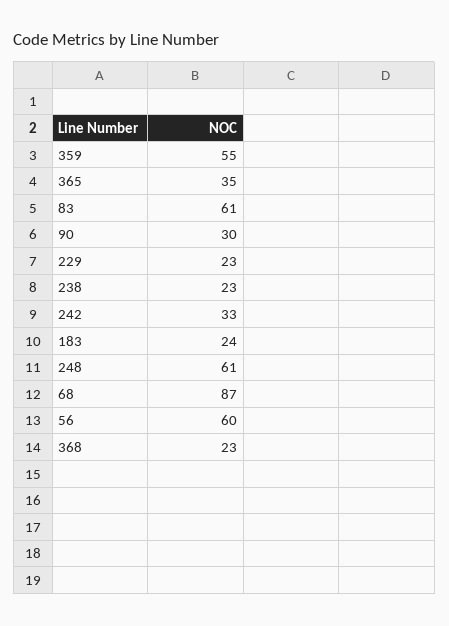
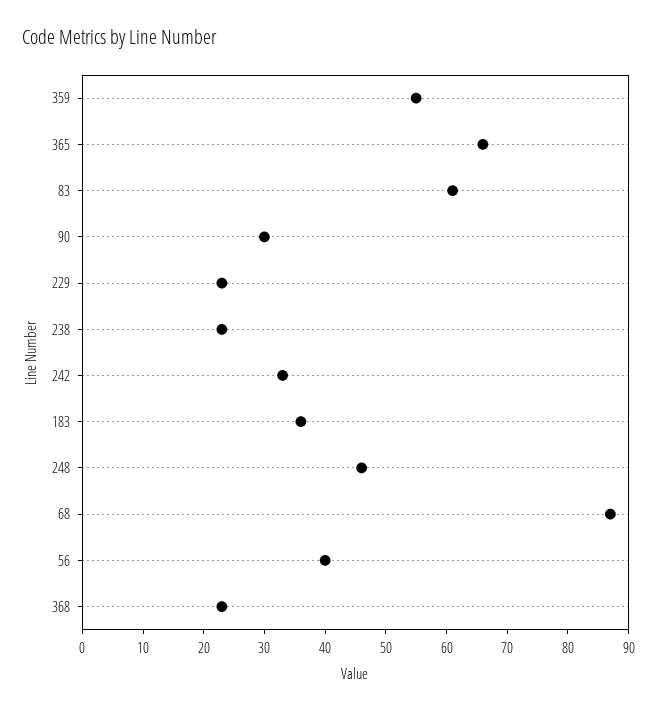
365: 35 -> 65
183: 24 -> 35
248: 61 -> 45
56: 60 -> 40

